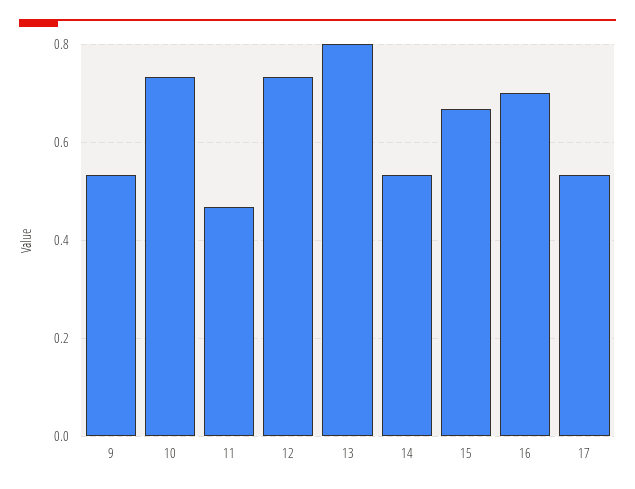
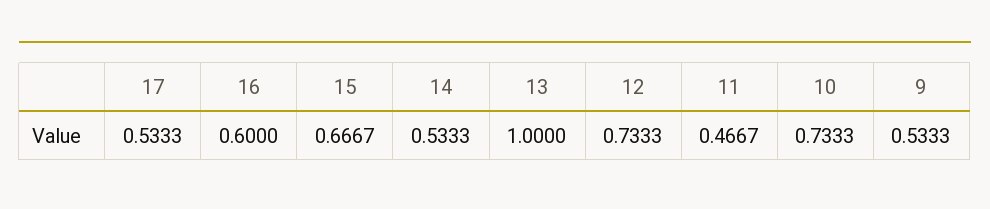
13: 0.8 -> 1
16: 0.7 -> 0.6

